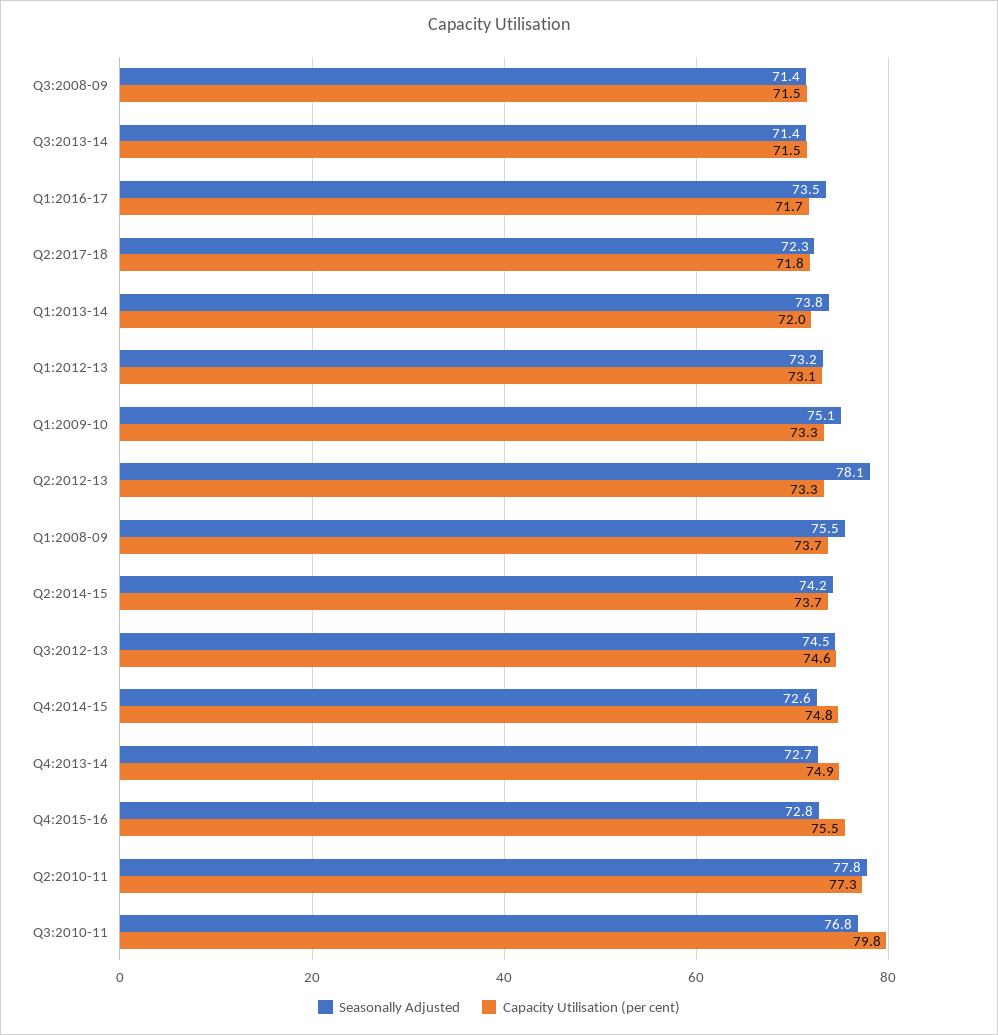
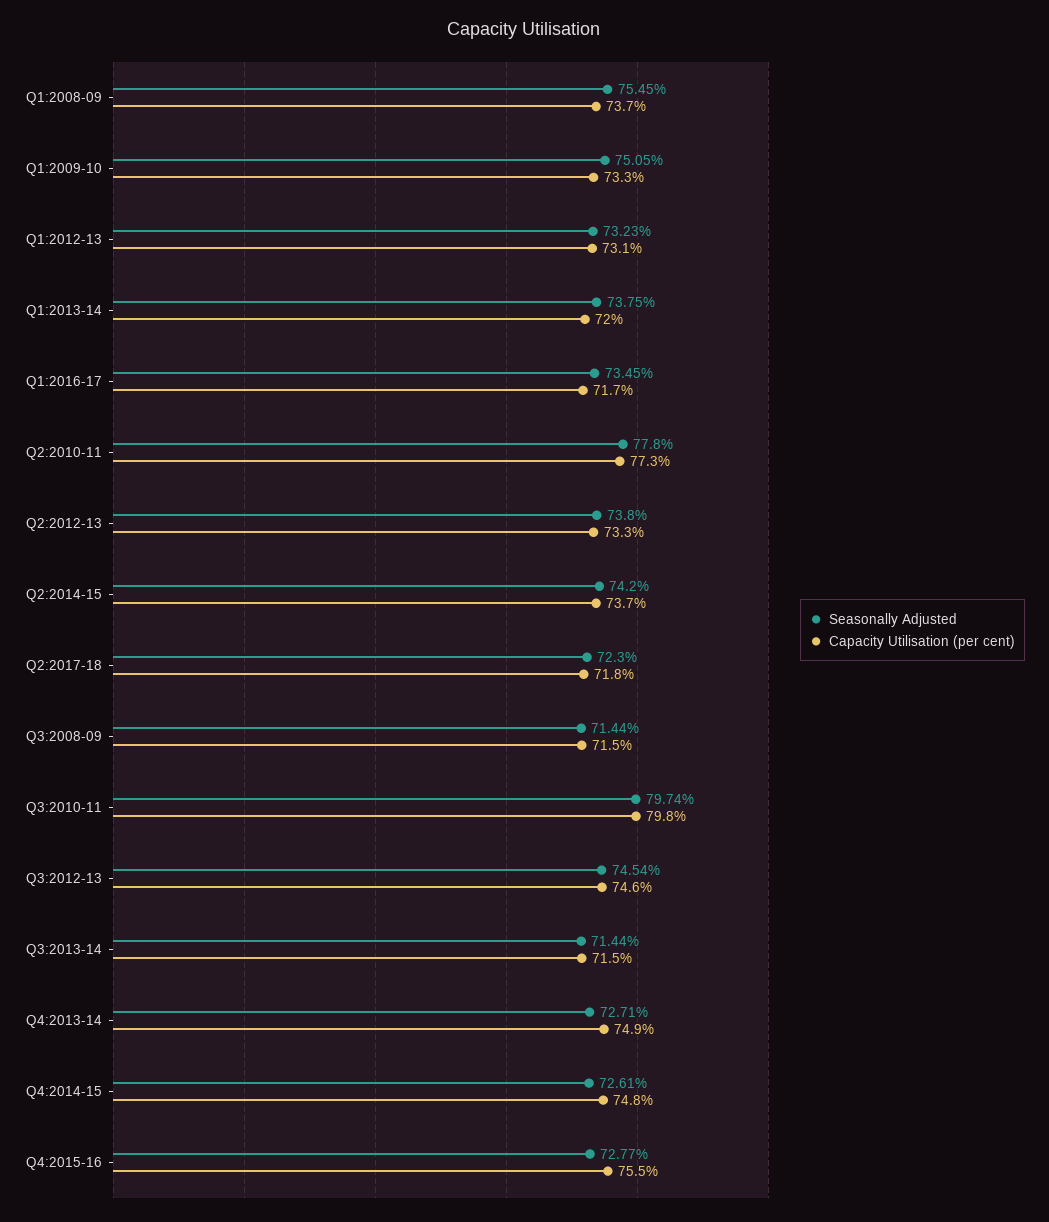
Seasonally Adjusted, Q2:2012-13: 78.1 -> 73.8
Seasonally Adjusted, Q3:2010-11: 76.8 -> 79.74

